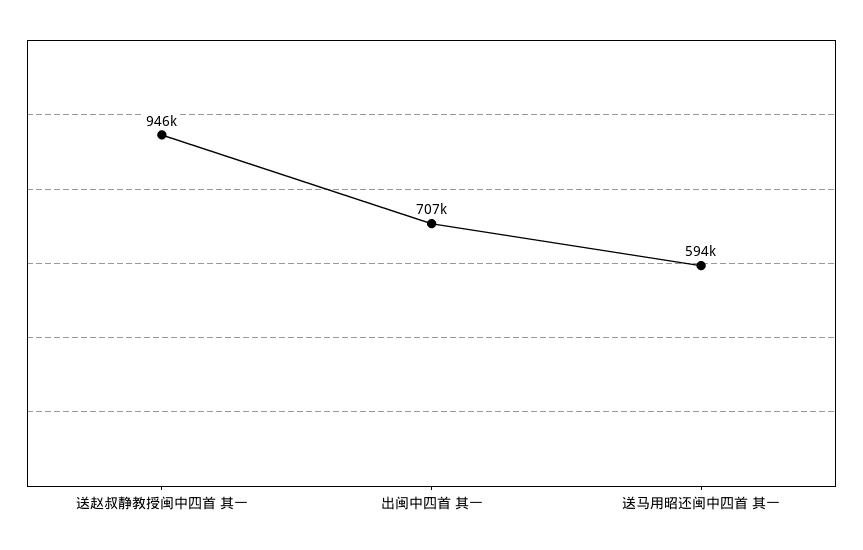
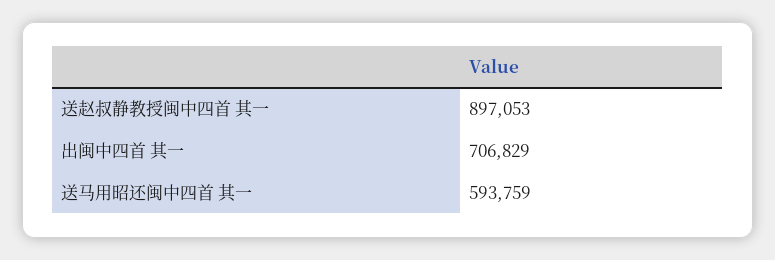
送赵叔静教授闽中四首 其一: 946000 -> 897053

